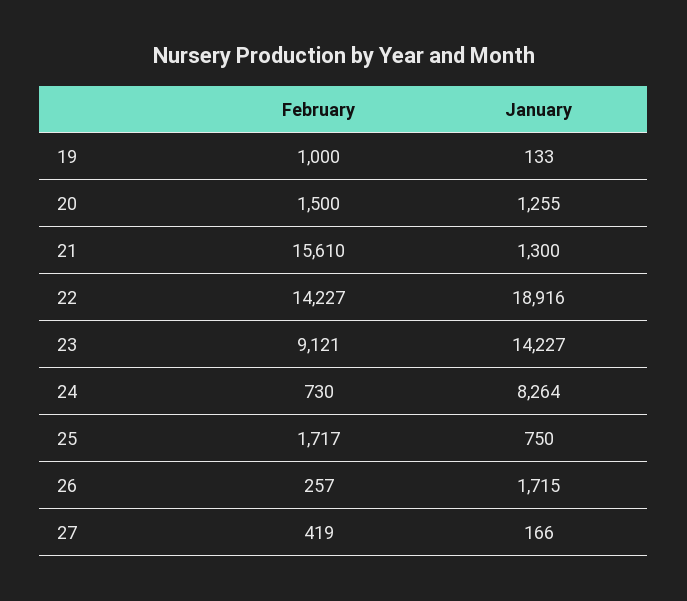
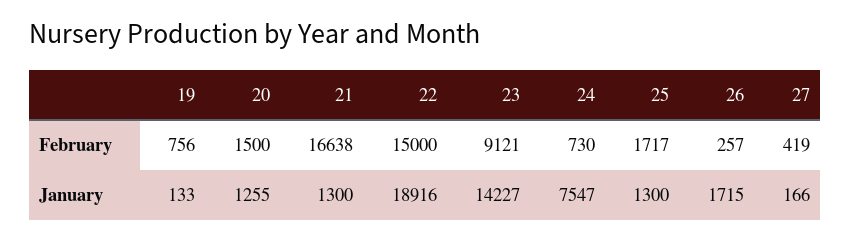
February, 19: 1000 -> 756
February, 21: 15610 -> 16638
February, 22: 14227 -> 15000
January, 24: 8264 -> 7547
January, 25: 750 -> 1300

